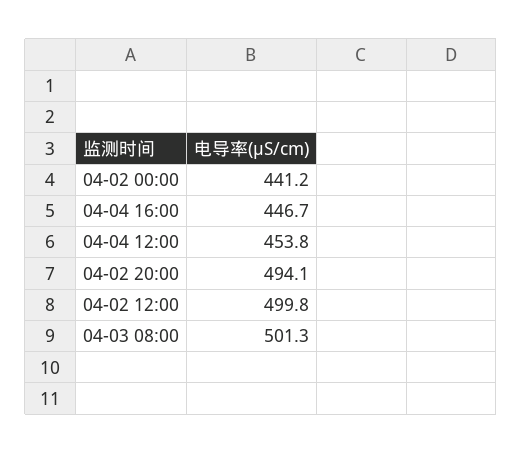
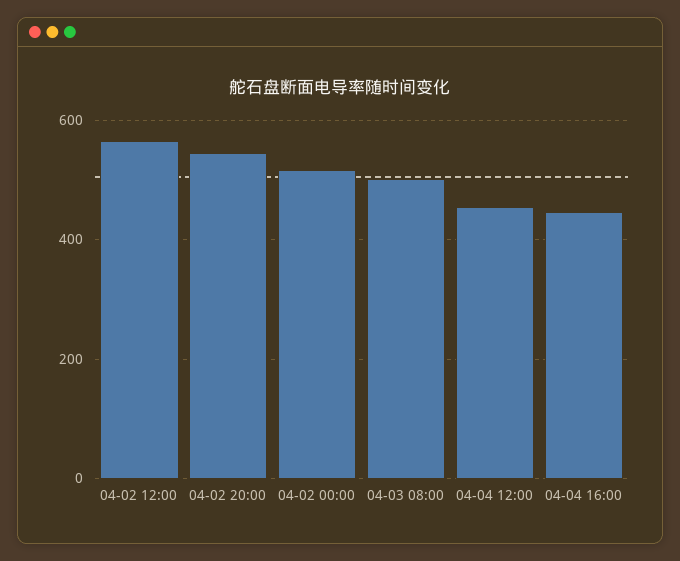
04-02 00:00: 441.2 -> 520
04-02 20:00: 494.1 -> 540
04-02 12:00: 499.8 -> 560

